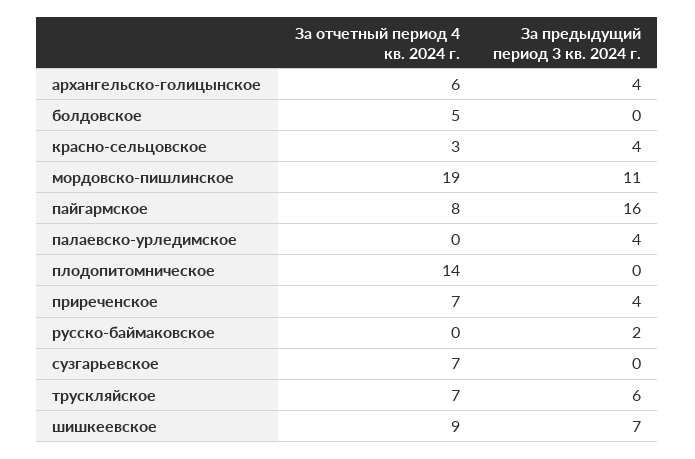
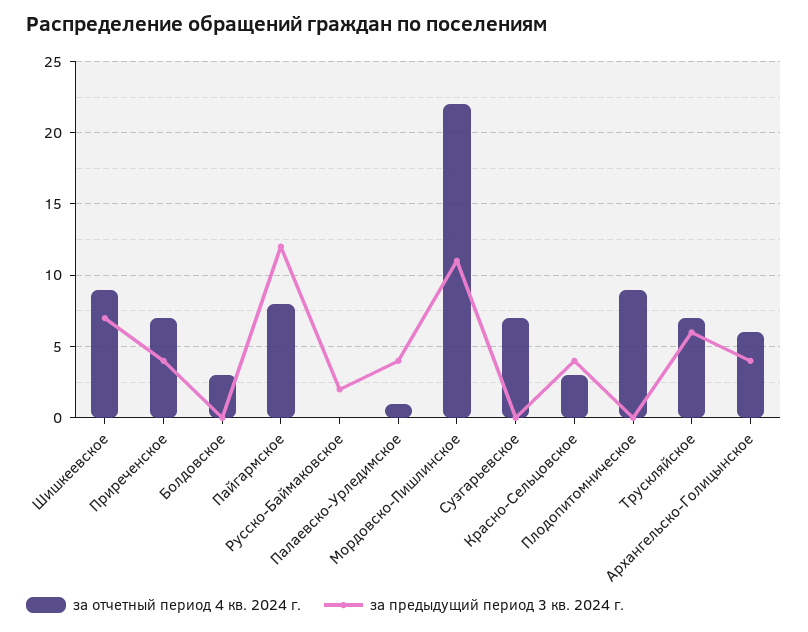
За отчетный период 4 кв. 2024 г., болдовское: 5 -> 3
За отчетный период 4 кв. 2024 г., мордовско-пишлинское: 19 -> 22
За предыдущий период 3 кв. 2024 г., пайгармское: 16 -> 12
За отчетный период 4 кв. 2024 г., палаевско-урледимское: 0 -> 1
За отчетный период 4 кв. 2024 г., плодопитомническое: 14 -> 9

